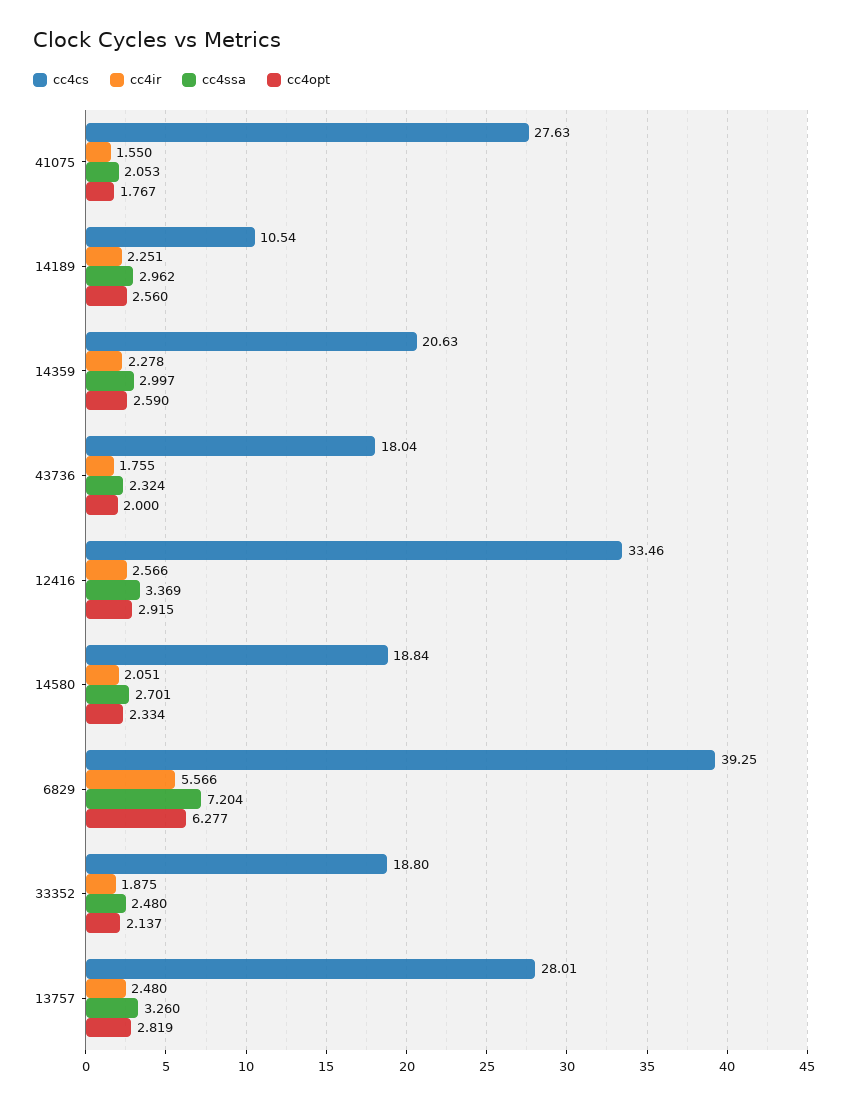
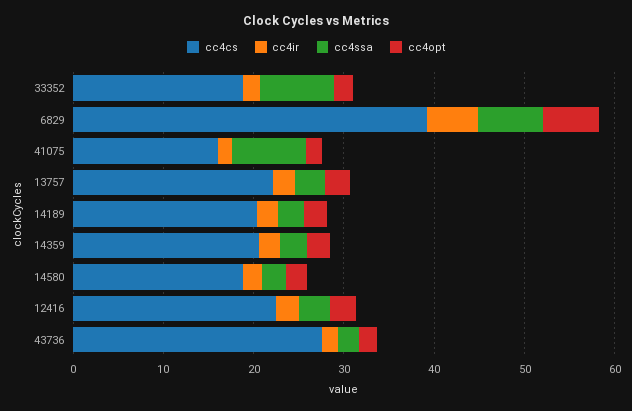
cc4cs, 41075: 27.63 -> 16
cc4ssa, 41075: 2.053 -> 8
cc4cs, 14189: 10.54 -> 20
cc4cs, 43736: 18.04 -> 28
cc4cs, 12416: 33.46 -> 22
cc4ssa, 33352: 2.48 -> 8
cc4cs, 13757: 28.01 -> 22

